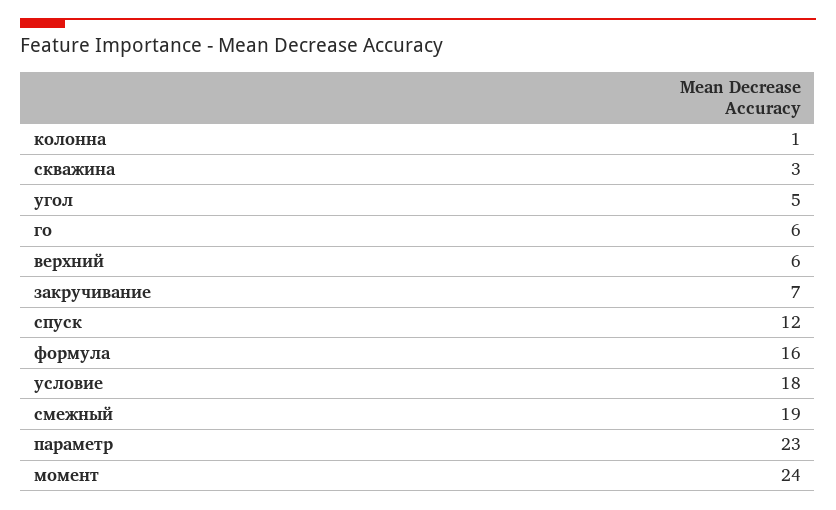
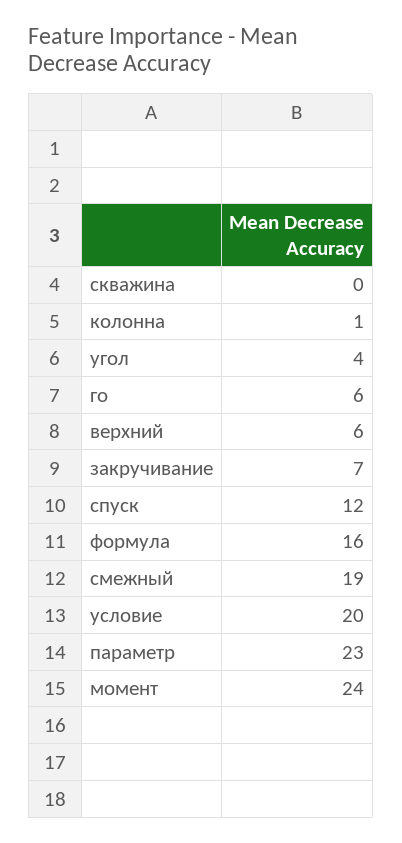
скважина: 3 -> 0
угол: 5 -> 4
условие: 18 -> 20

